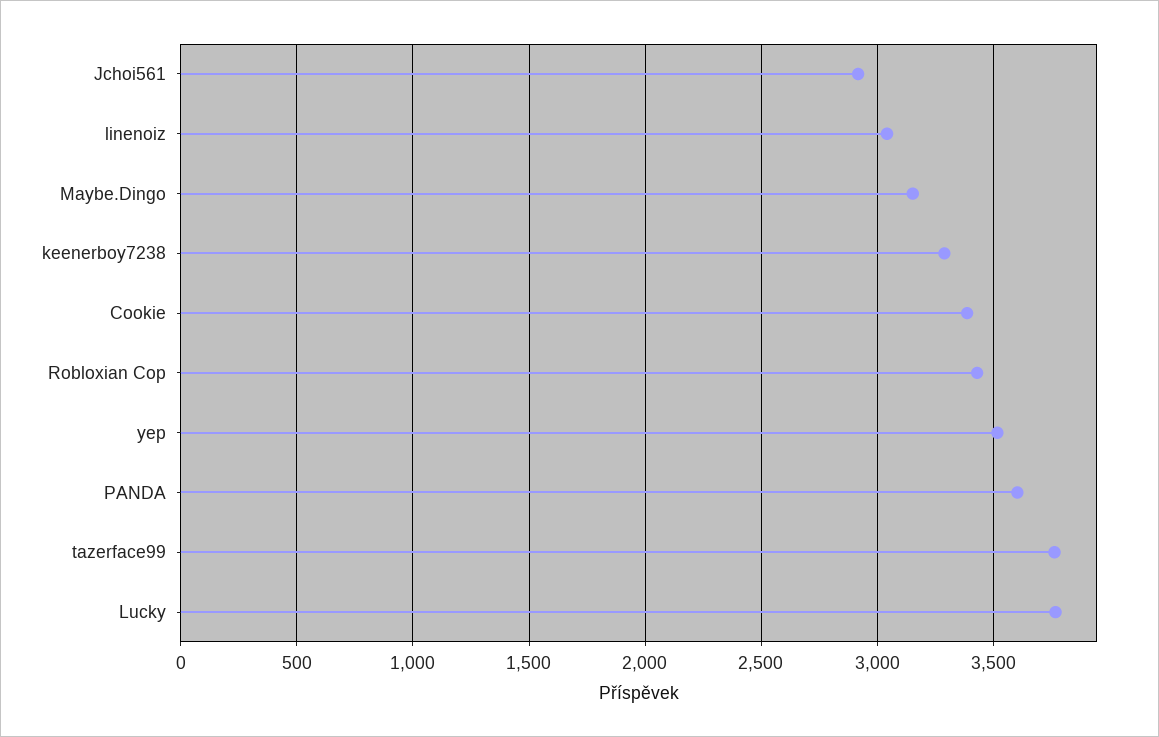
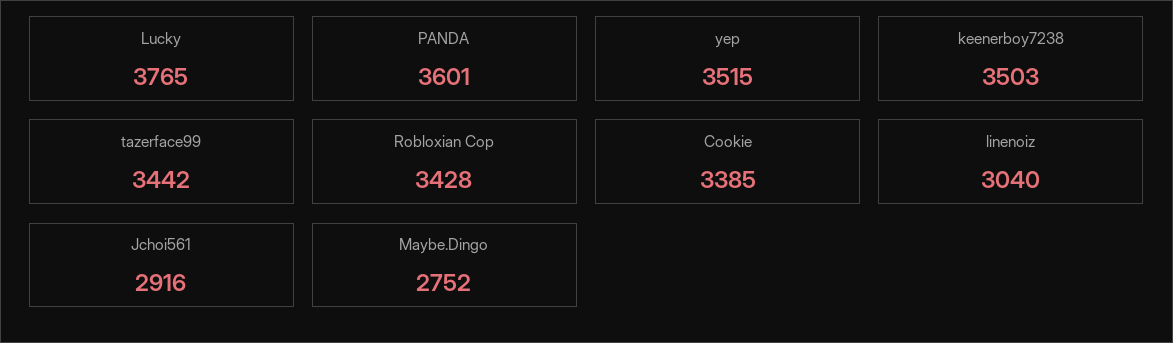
Maybe.Dingo: 3150 -> 2752
keenerboy7238: 3300 -> 3503
tazerface99: 3750 -> 3442

